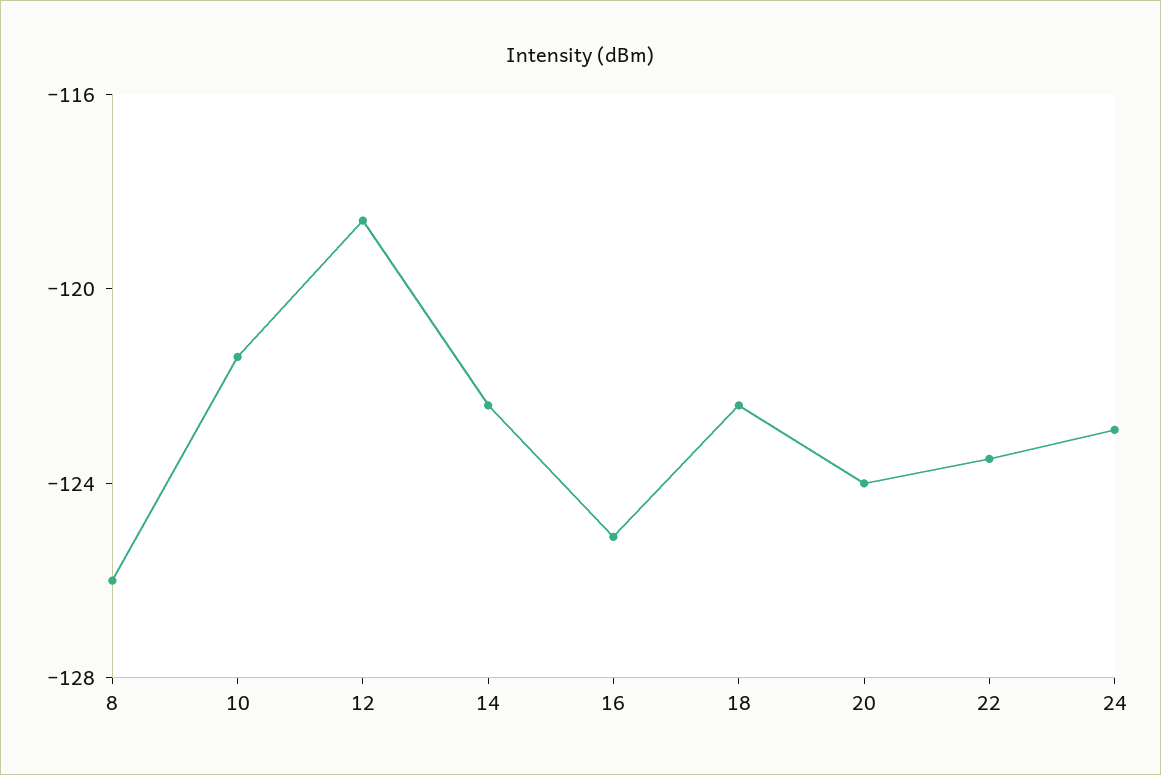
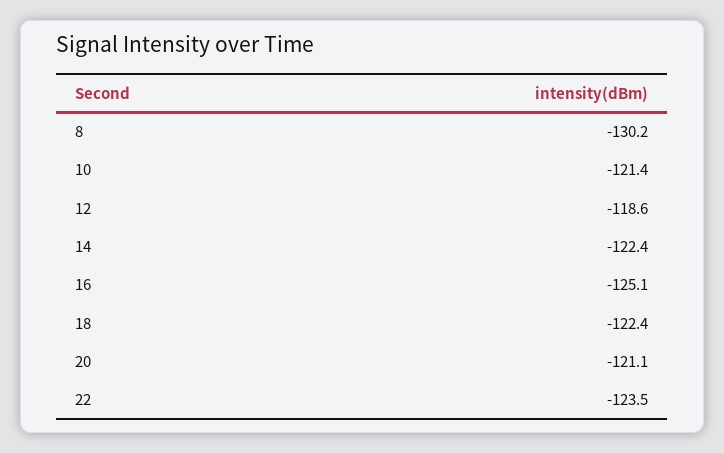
8: -126 -> -130.2
20: -124 -> -121.1
24: -123 -> none

